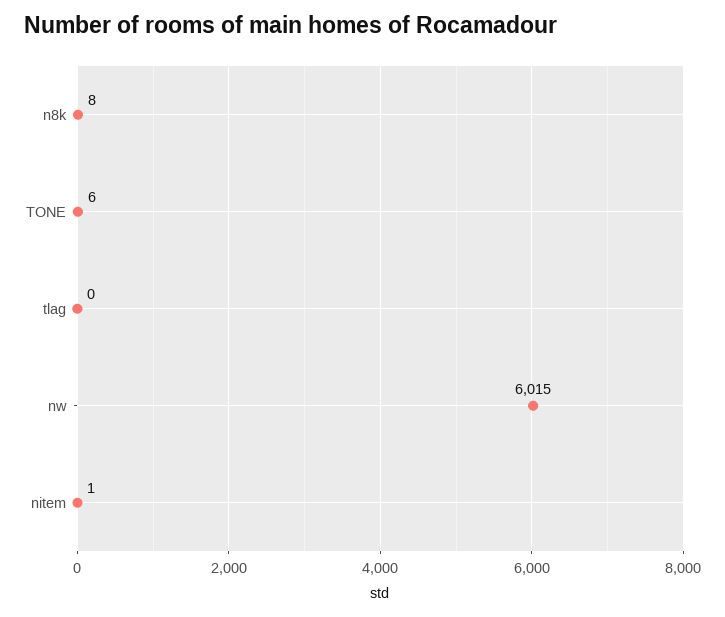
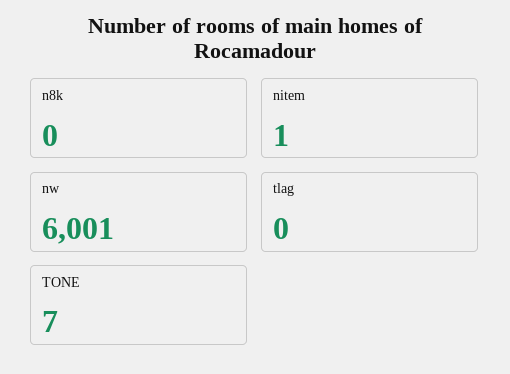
n8k: 8 -> 0
TONE: 6 -> 7
nw: 6015 -> 6001

